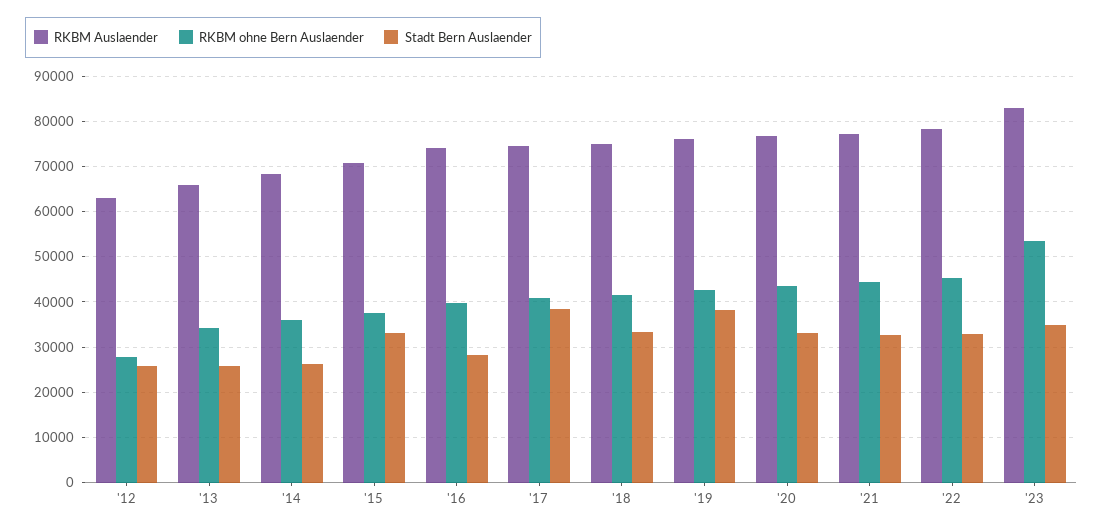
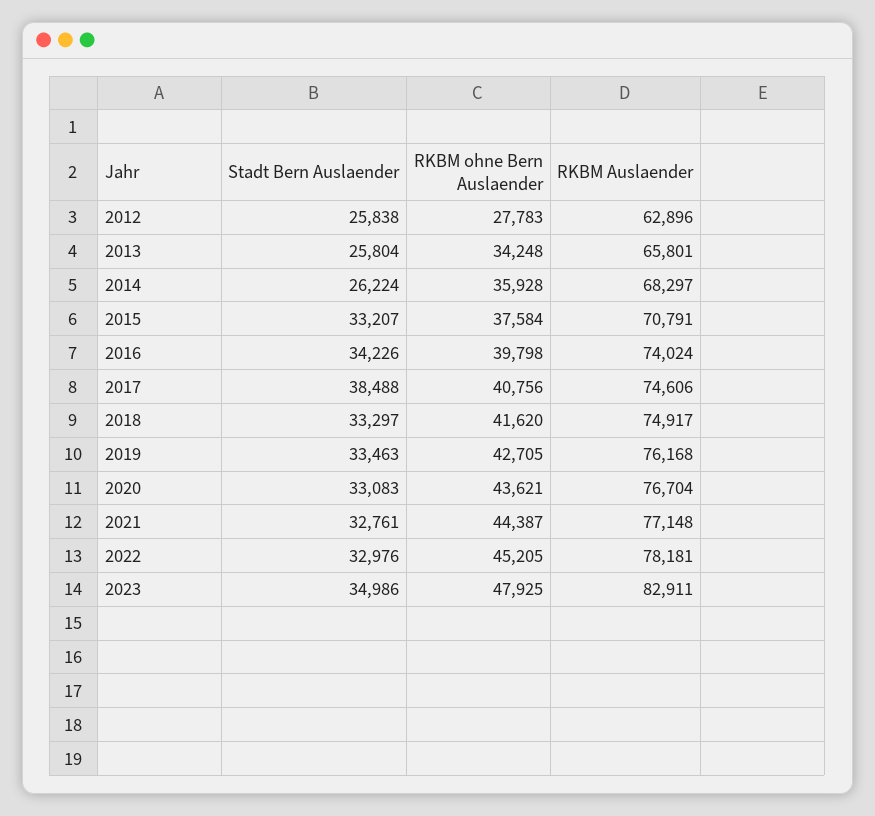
Stadt Bern Auslaender, '16: 28000 -> 34226
Stadt Bern Auslaender, '19: 38000 -> 33463
RKBM ohne Bern Auslaender, '23: 54000 -> 47925

